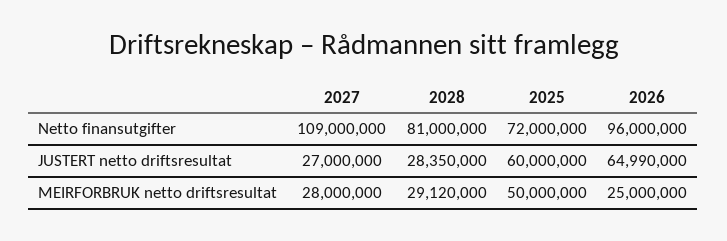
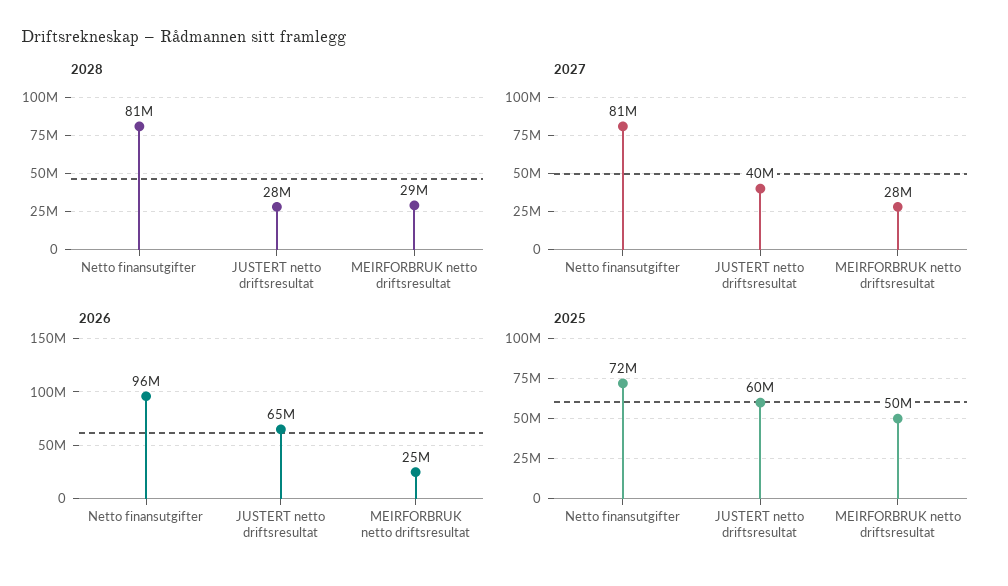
2027, Netto finansutgifter: 109000000 -> 81000000
2027, JUSTERT netto driftsresultat: 27000000 -> 40000000

